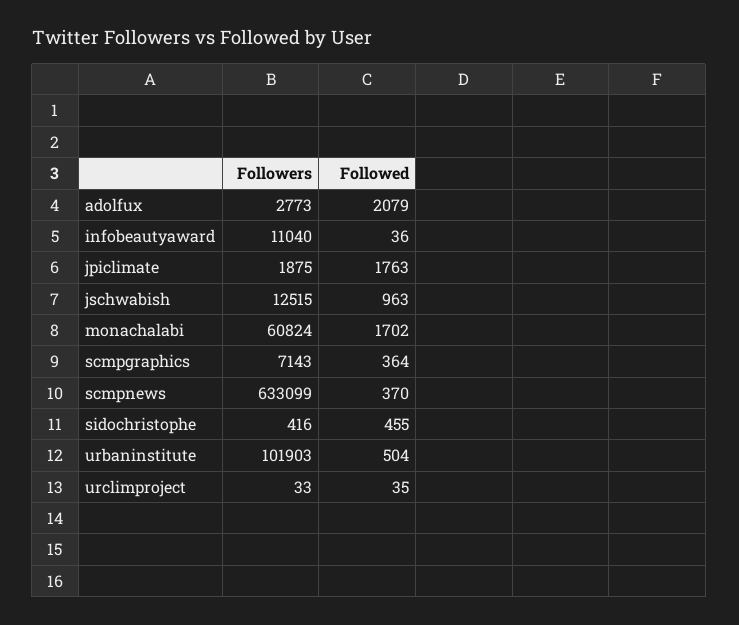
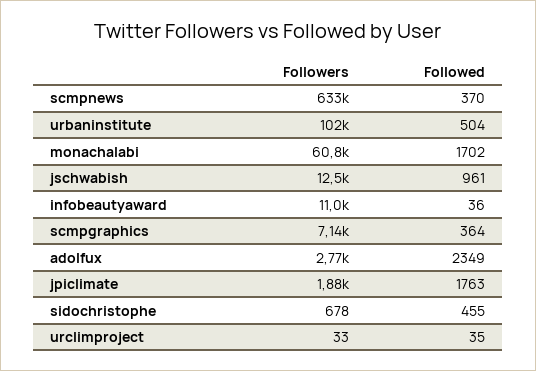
Followed, adolfux: 2079 -> 2349
Followed, jschwabish: 963 -> 961
Followers, sidochristophe: 416 -> 678

